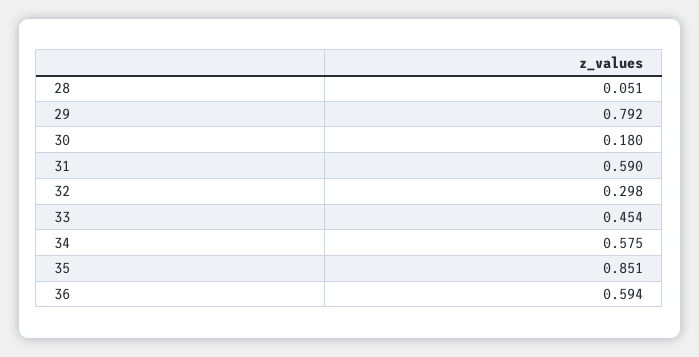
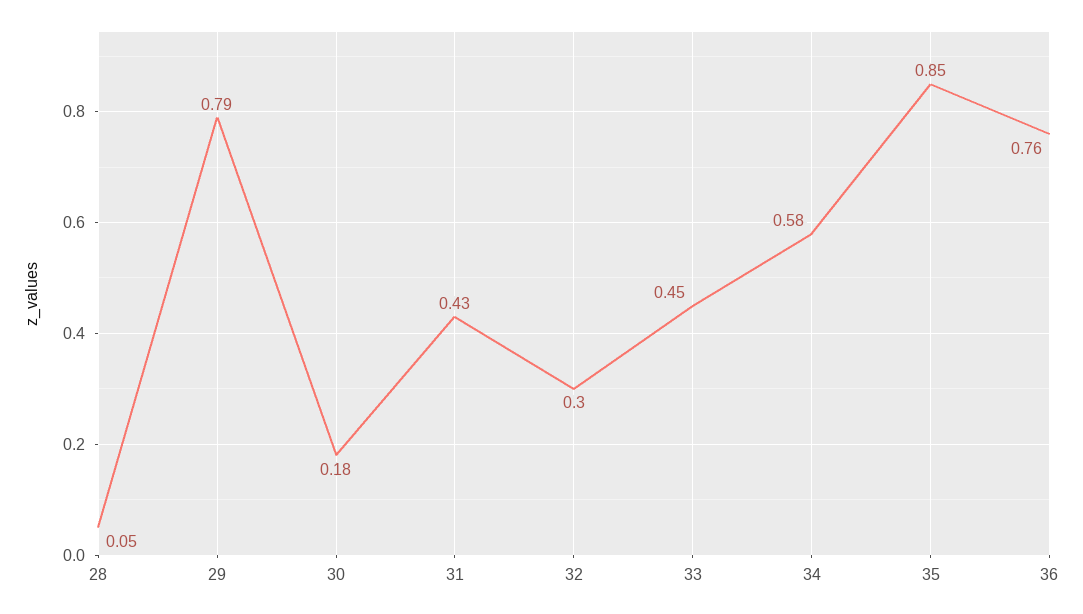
31: 0.59 -> 0.43
36: 0.594 -> 0.76

